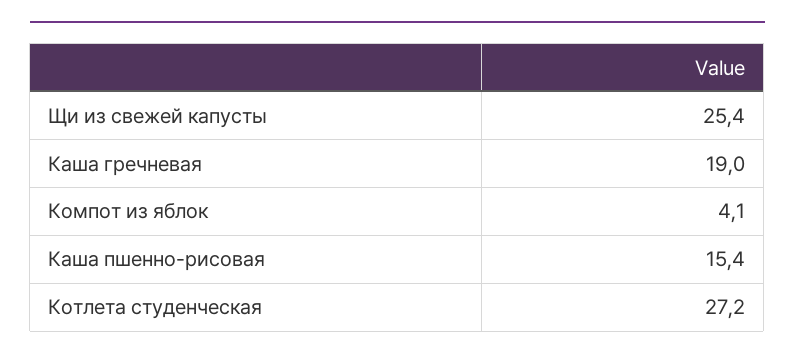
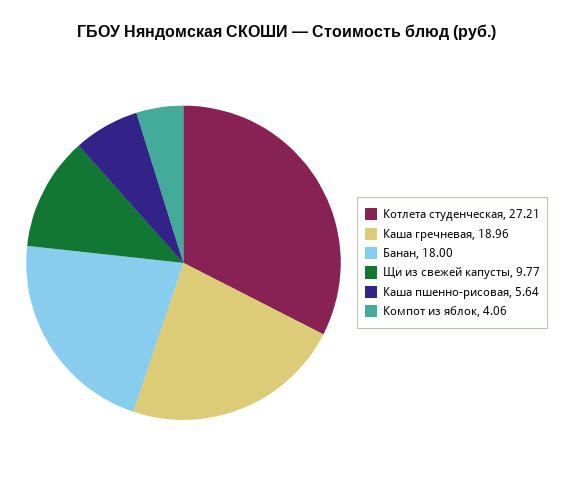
Щи из свежей капусты: 25.4 -> 9.77
Каша пшенно-рисовая: 15.4 -> 5.64
Банан: none -> 18

